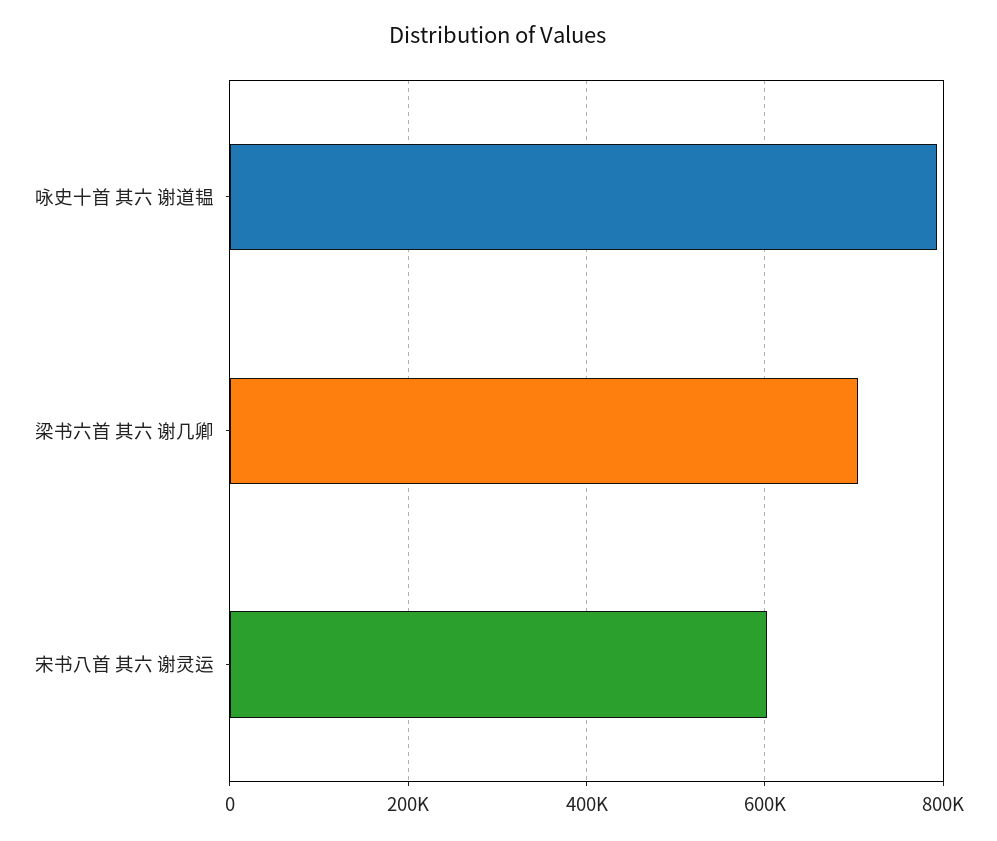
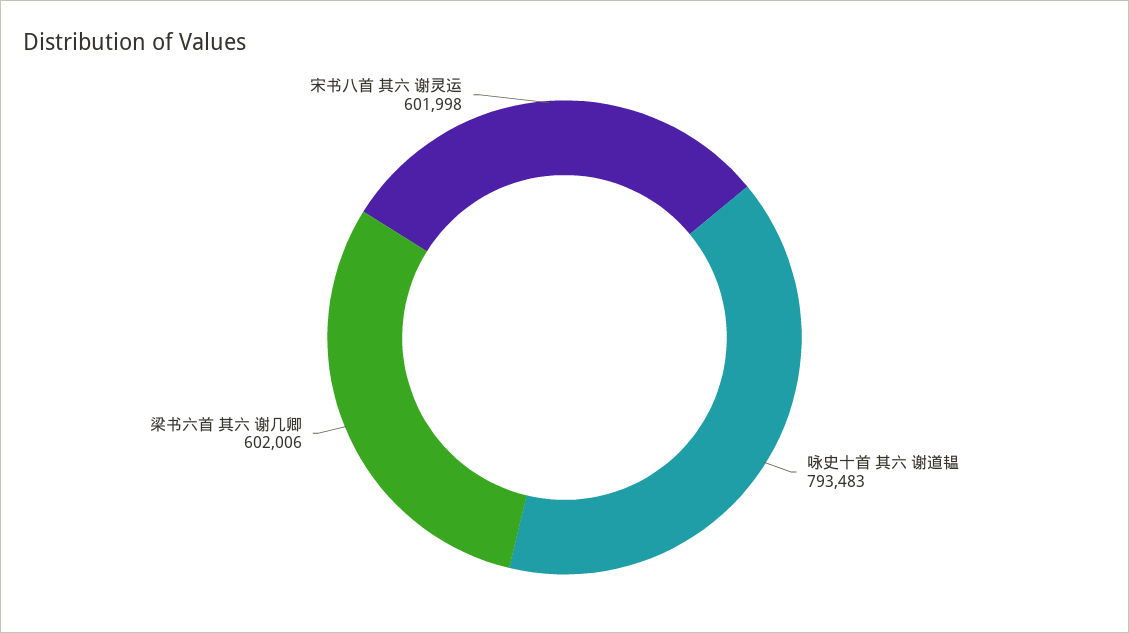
梁书六首 其六 谢几卿: 700000 -> 602006

